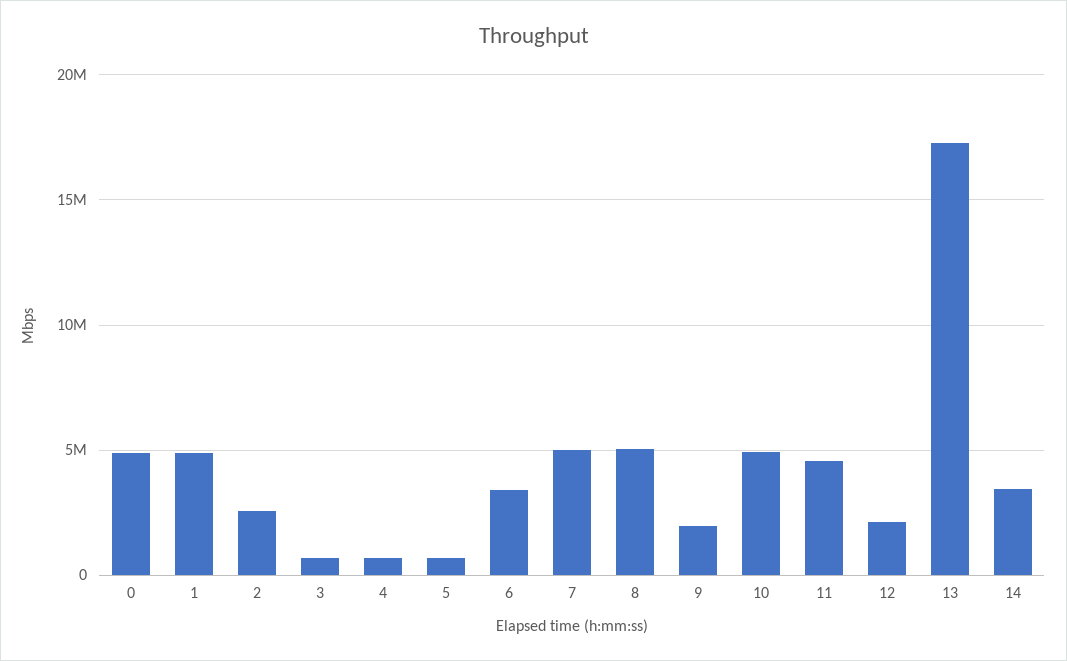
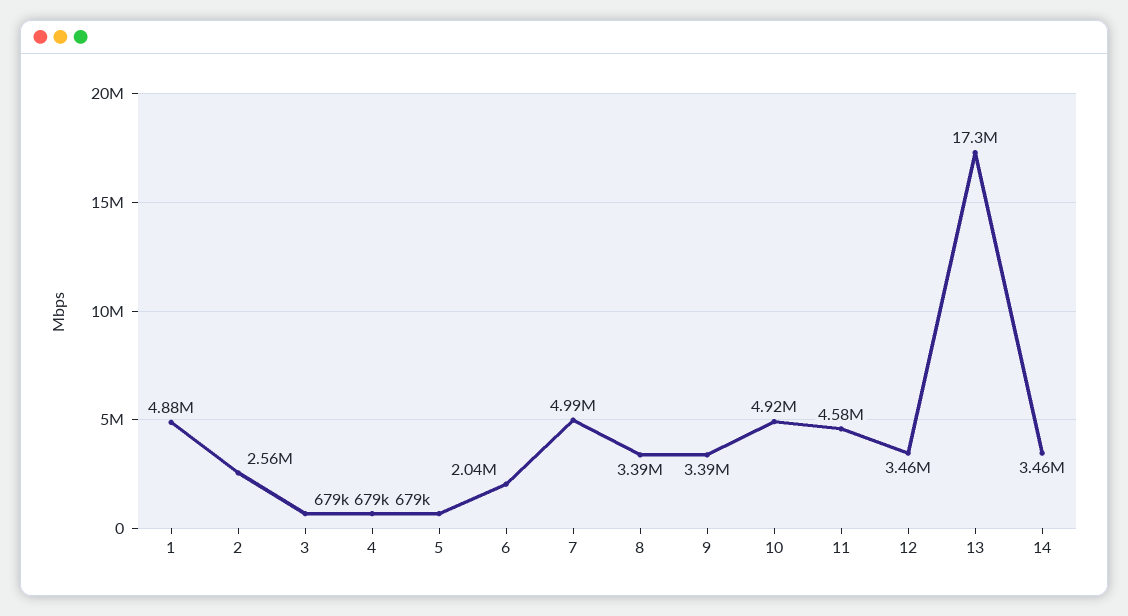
0: 5000000 -> none
6: 3500000 -> 2040000
8: 5000000 -> 3390000
9: 2000000 -> 3390000
12: 2000000 -> 3460000

